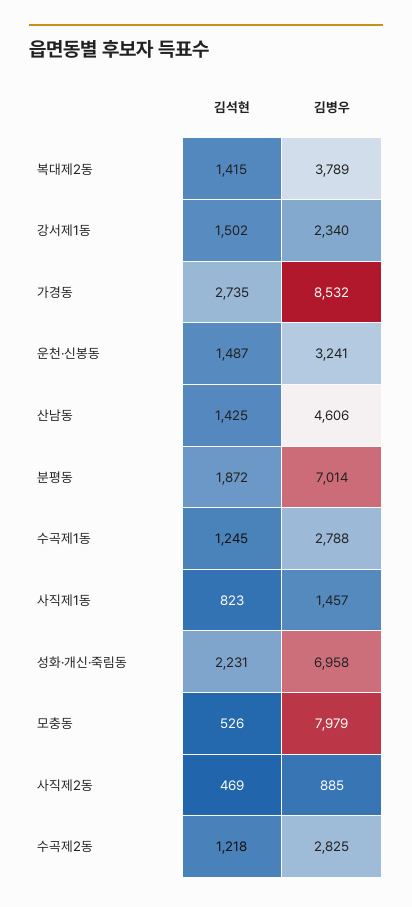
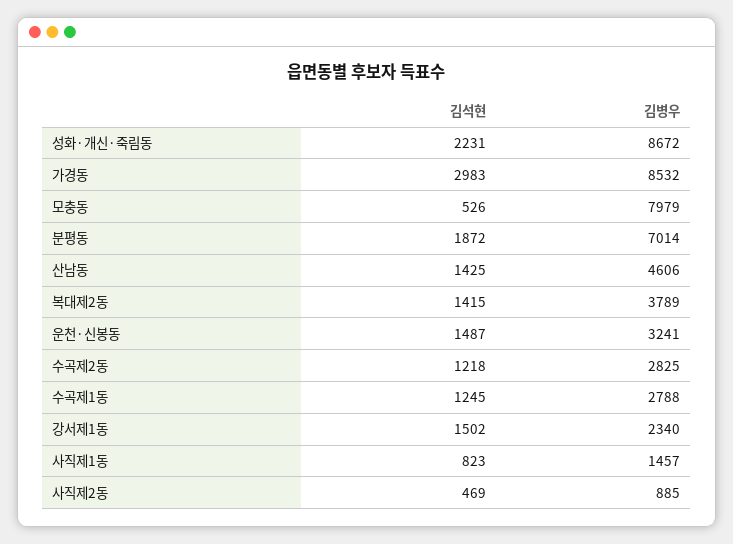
김석현, 가경동: 2735 -> 2983
김병우, 성화·개신·죽림동: 6958 -> 8672

